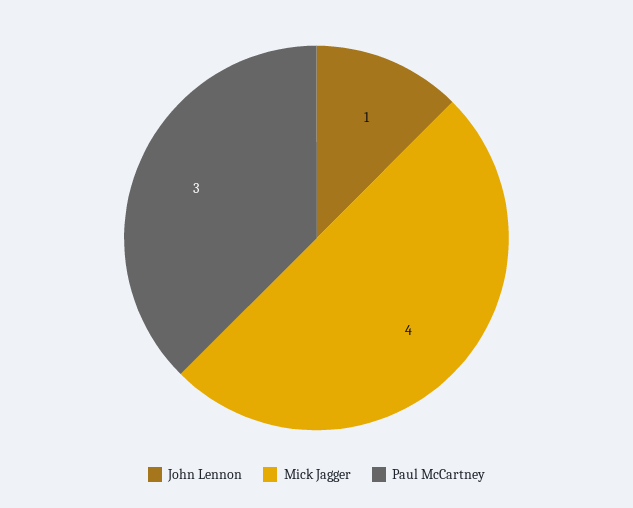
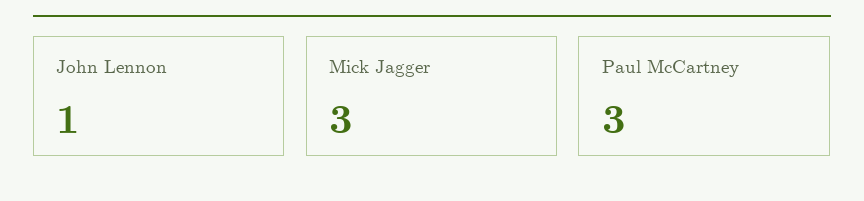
Mick Jagger: 4 -> 3

